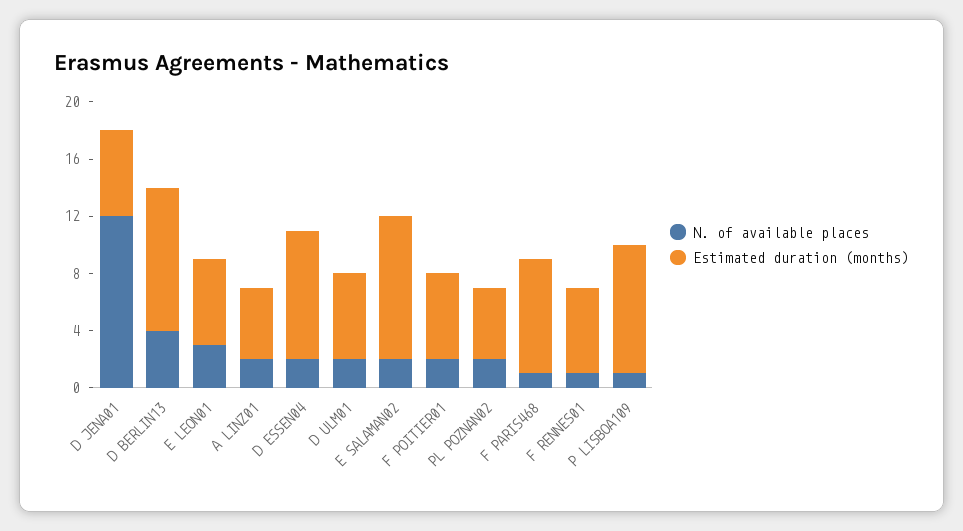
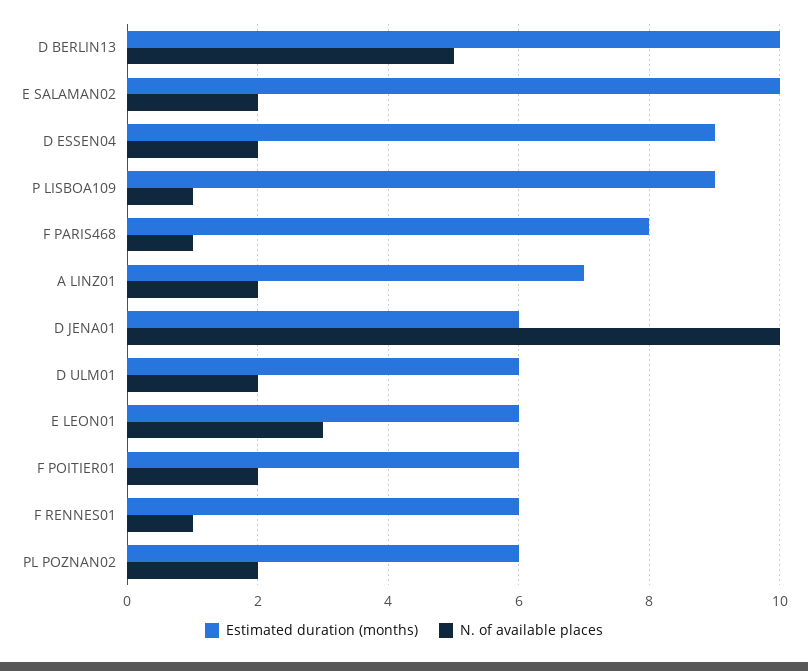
N. of available places, D JENA01: 12 -> 10
N. of available places, D BERLIN13: 4 -> 5
Estimated duration (months), A LINZ01: 5 -> 7
Estimated duration (months), PL POZNAN02: 5 -> 6

